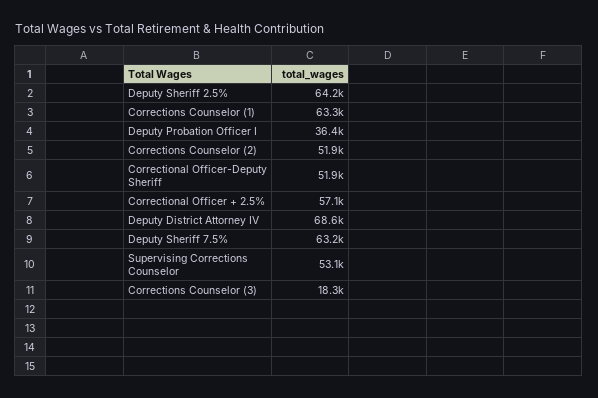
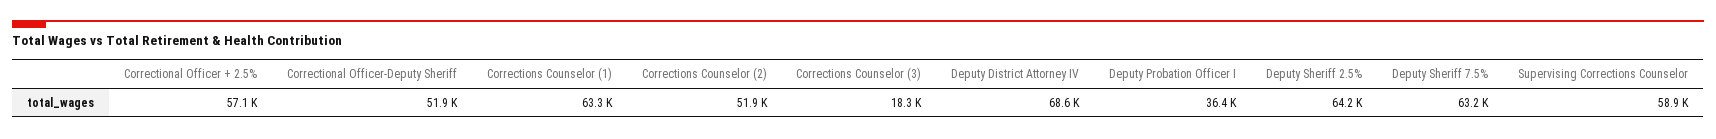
Supervising Corrections Counselor: 53100 -> 58900

